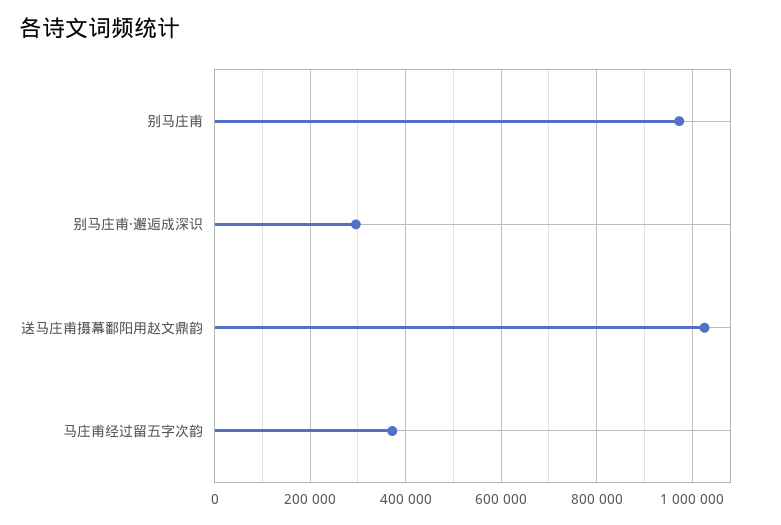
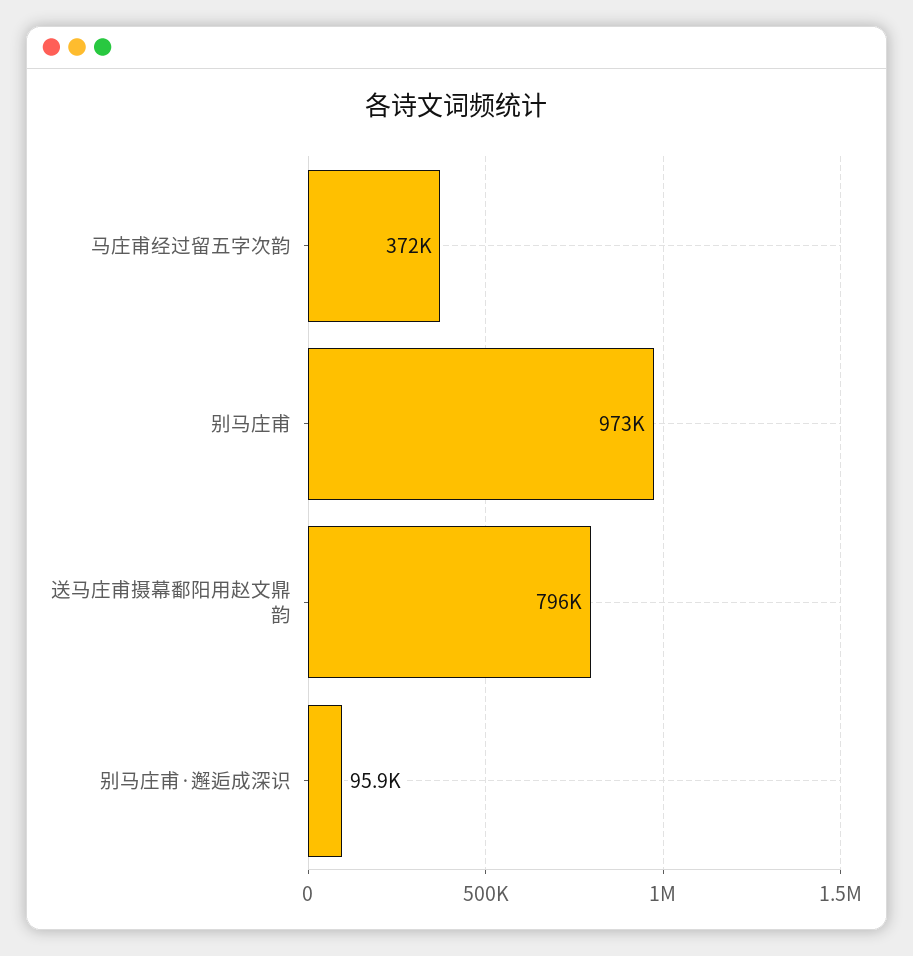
别马庄甫·邂逅成深识: 300000 -> 95900
送马庄甫摄幕鄱阳用赵文鼎韵: 1020000 -> 796000

